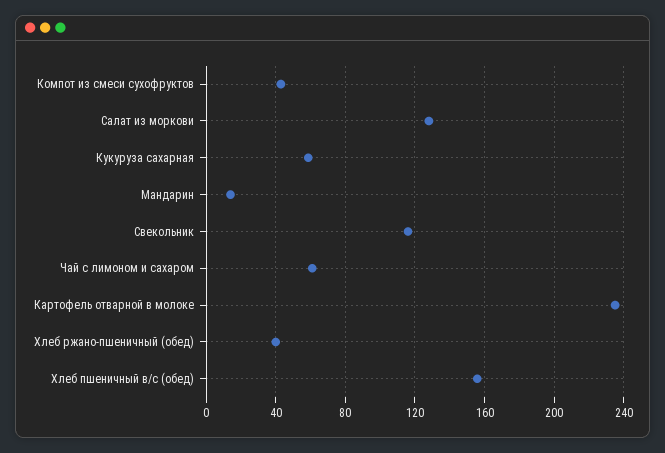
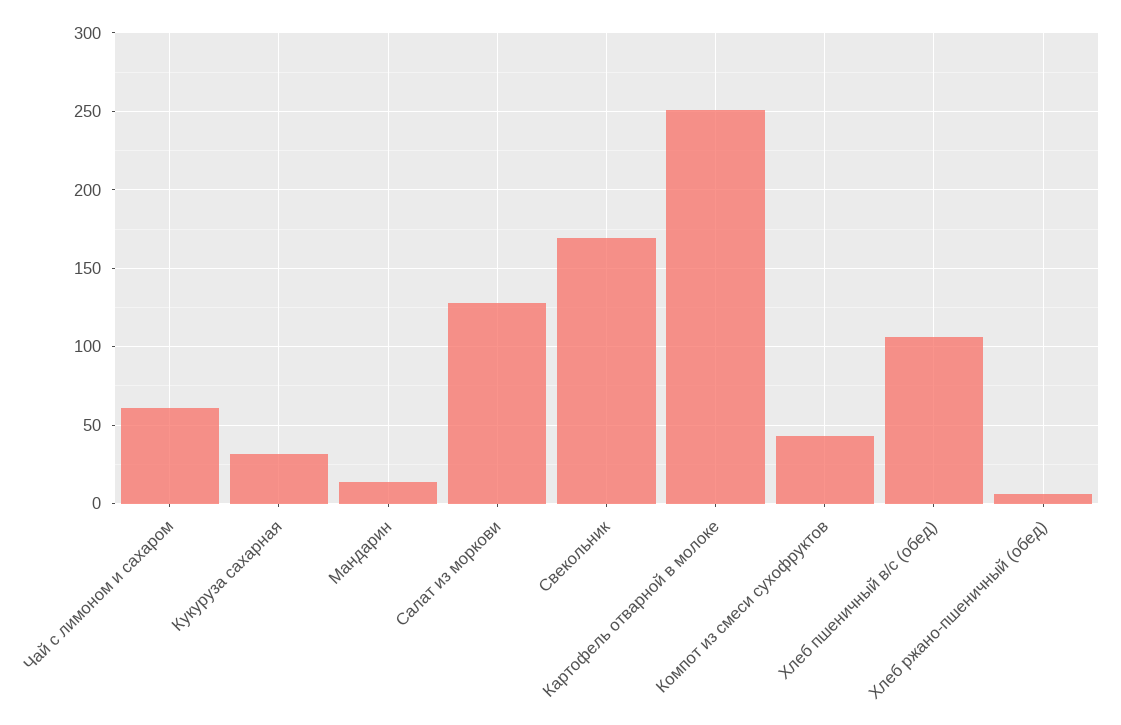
Кукуруза сахарная: 60 -> 30
Свекольник: 115 -> 170
Картофель отварной в молоке: 235 -> 250
Хлеб ржано-пшеничный (обед): 40 -> 5
Хлеб пшеничный в/с (обед): 155 -> 105

